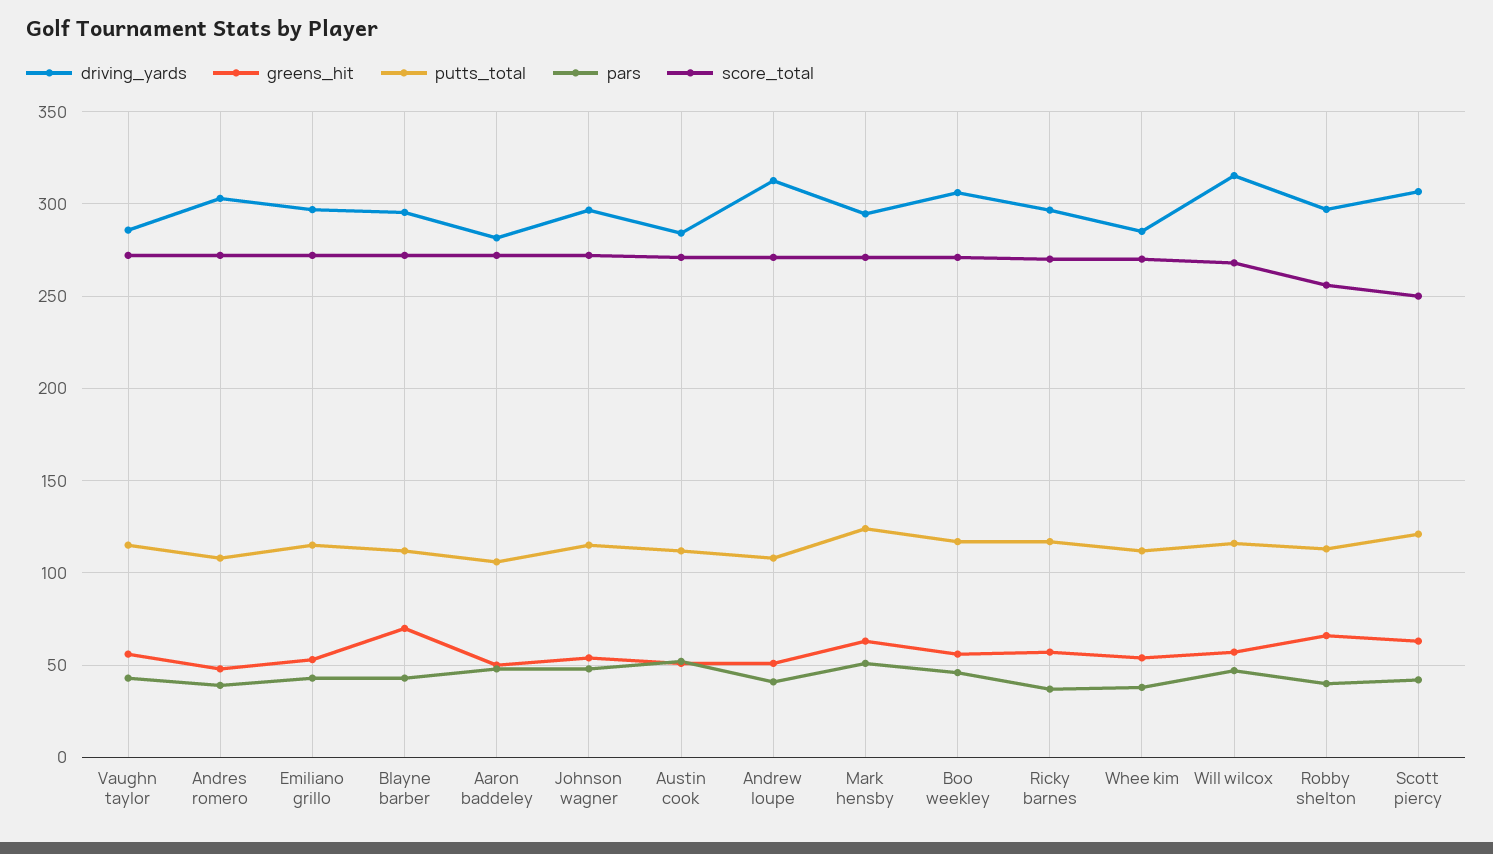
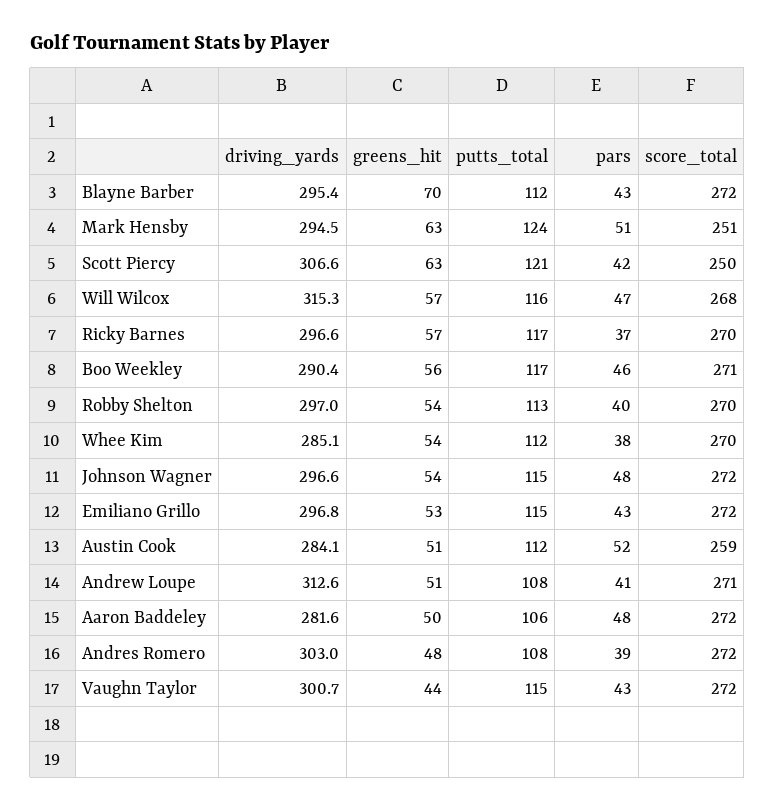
driving_yards, Vaughn taylor: 285 -> 300.7
greens_hit, Vaughn taylor: 55 -> 44
score_total, Austin cook: 270 -> 259
score_total, Mark hensby: 270 -> 251
driving_yards, Boo weekley: 305 -> 290.4
greens_hit, Robby shelton: 65 -> 54
score_total, Robby shelton: 255 -> 270

